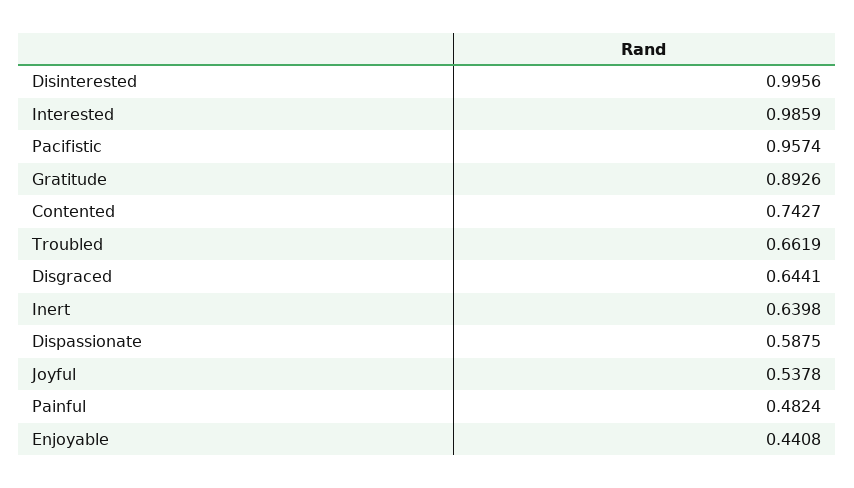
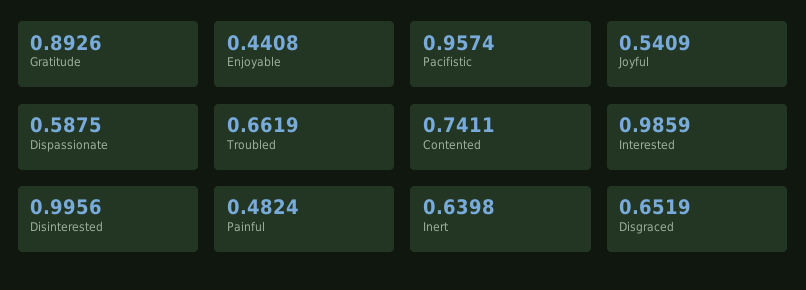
Contented: 0.7427 -> 0.7411
Disgraced: 0.6441 -> 0.6519
Joyful: 0.5378 -> 0.5409

